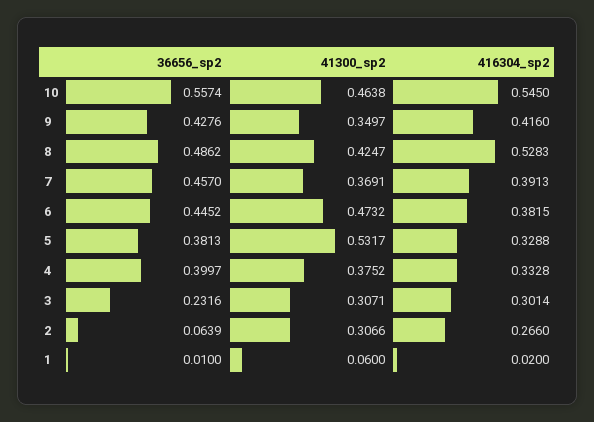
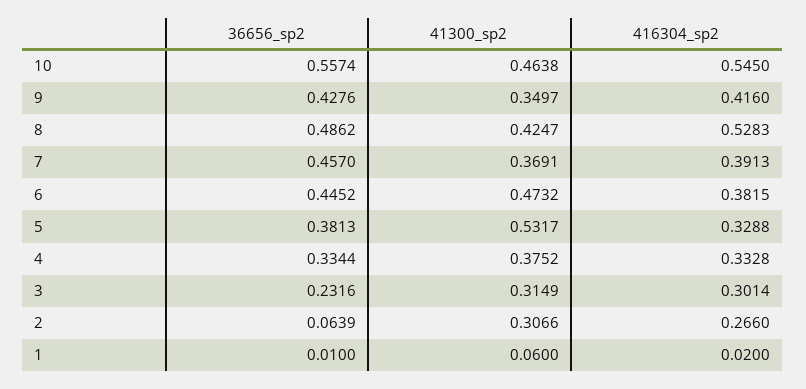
36656_sp2, 4: 0.3997 -> 0.3344
41300_sp2, 3: 0.3071 -> 0.3149

